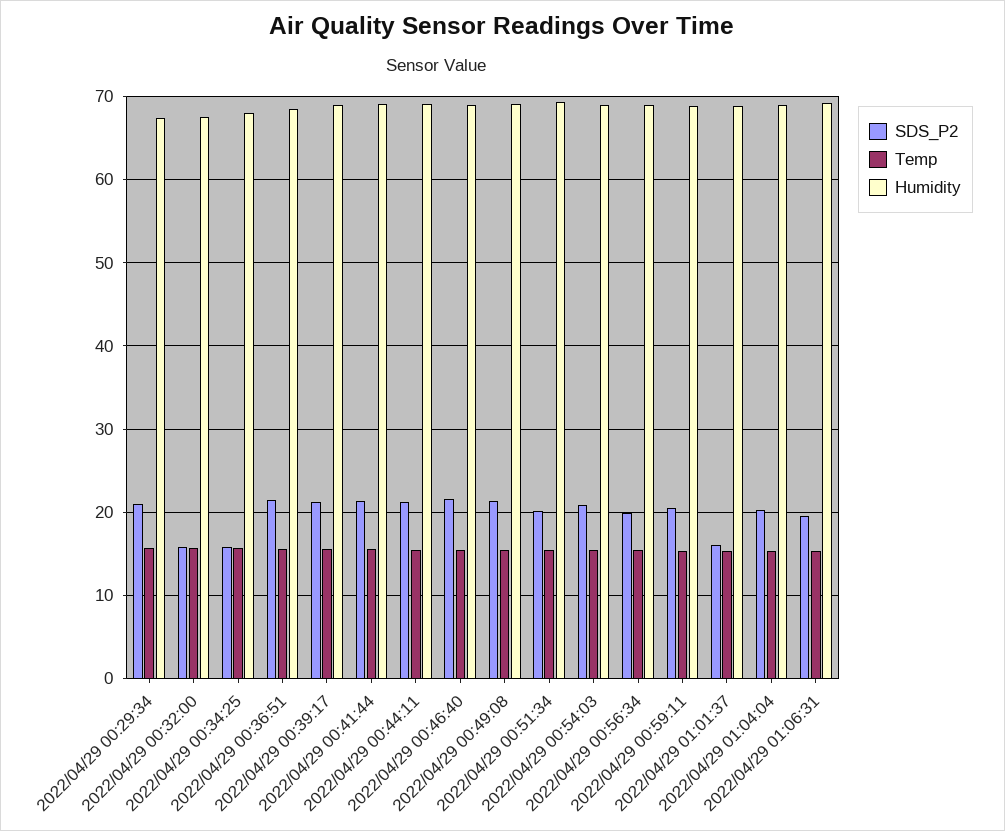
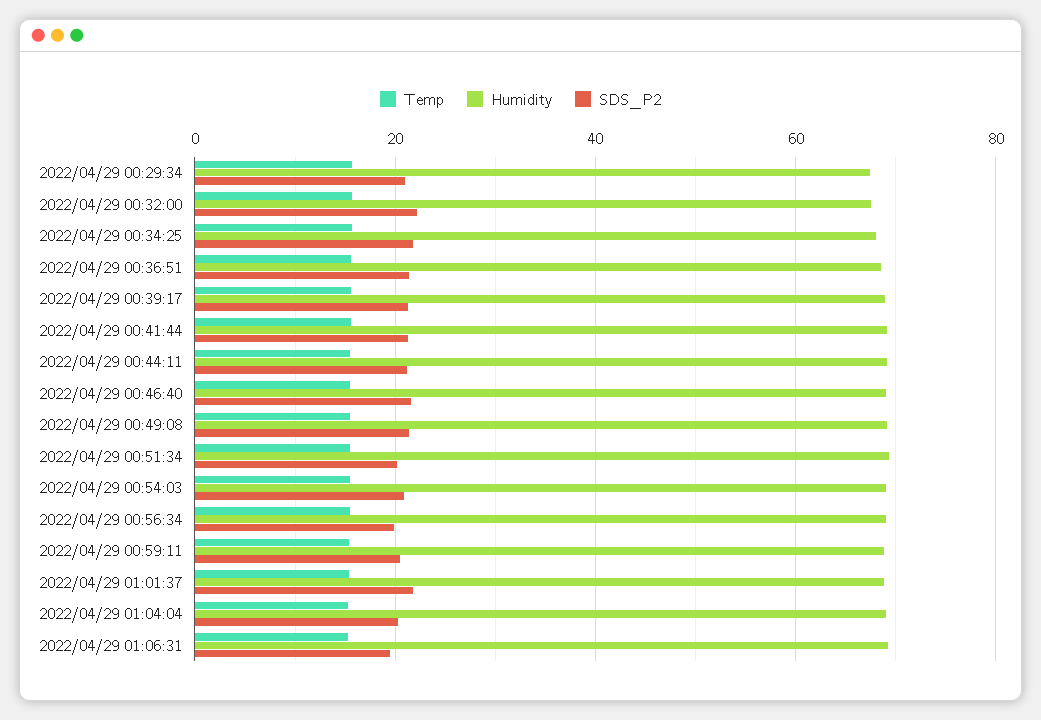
SDS_P2, 2022/04/29 00:32:00: 16 -> 22
SDS_P2, 2022/04/29 00:34:25: 16 -> 22
SDS_P2, 2022/04/29 01:01:37: 16 -> 22

